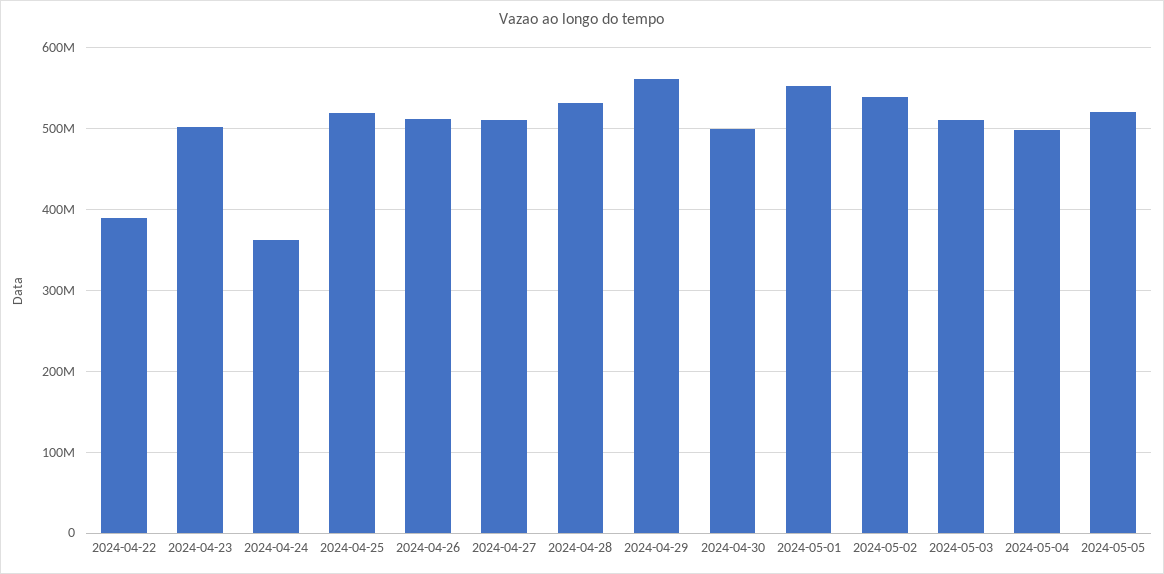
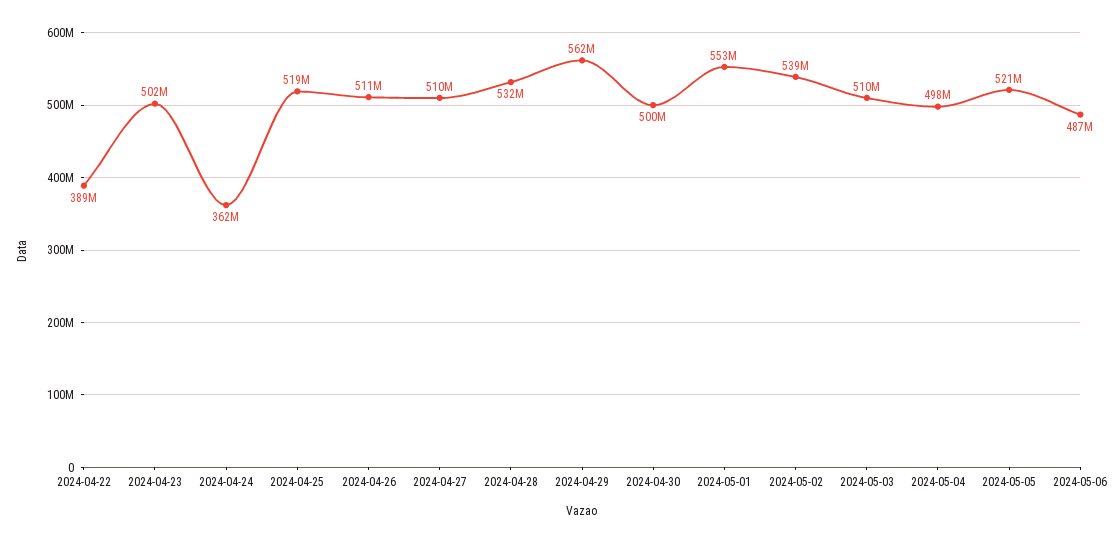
2024-05-06: none -> 487000000

